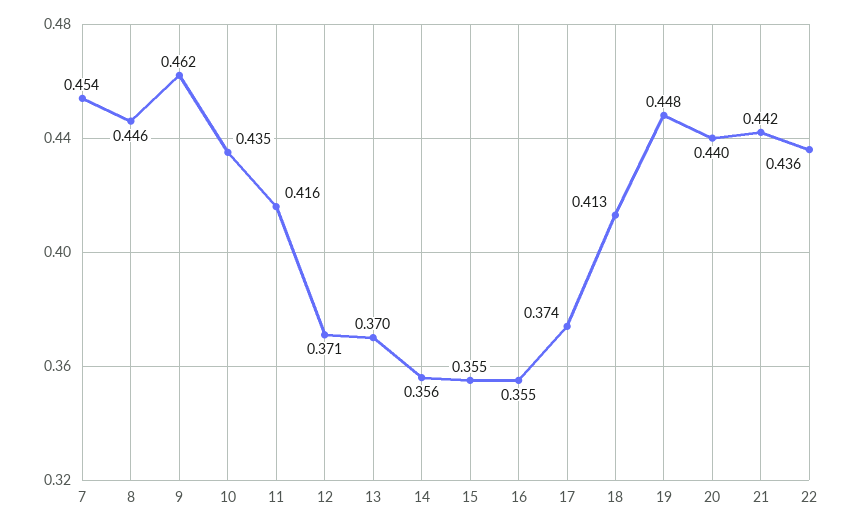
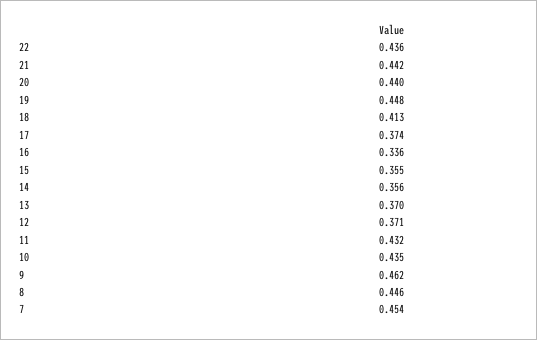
11: 0.416 -> 0.432
16: 0.355 -> 0.336

